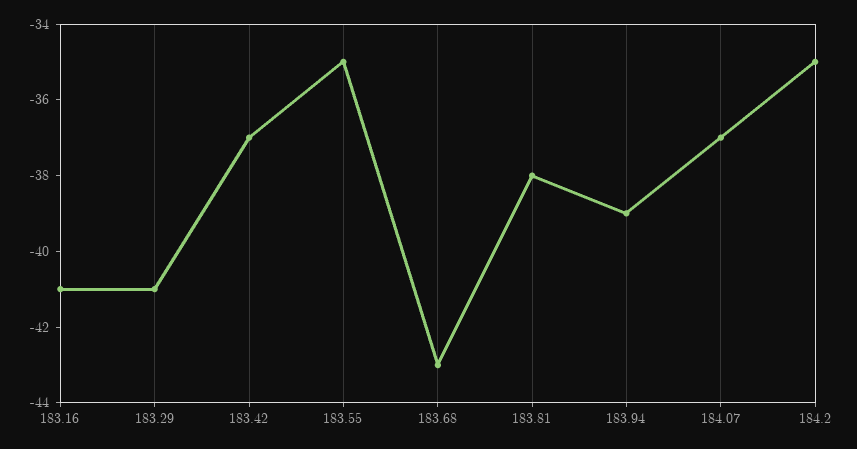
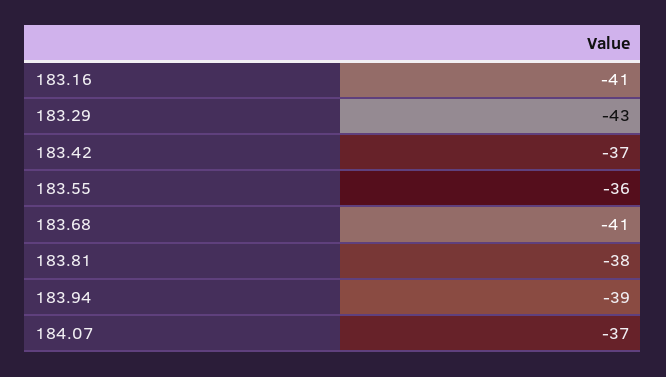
183.29: -41 -> -43
183.55: -35 -> -36
183.68: -43 -> -41
184.2: -35 -> none

